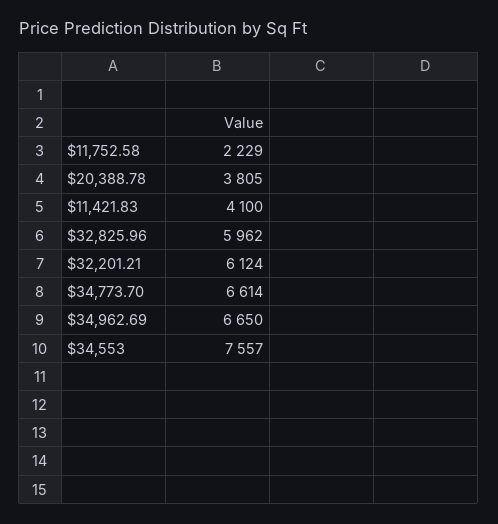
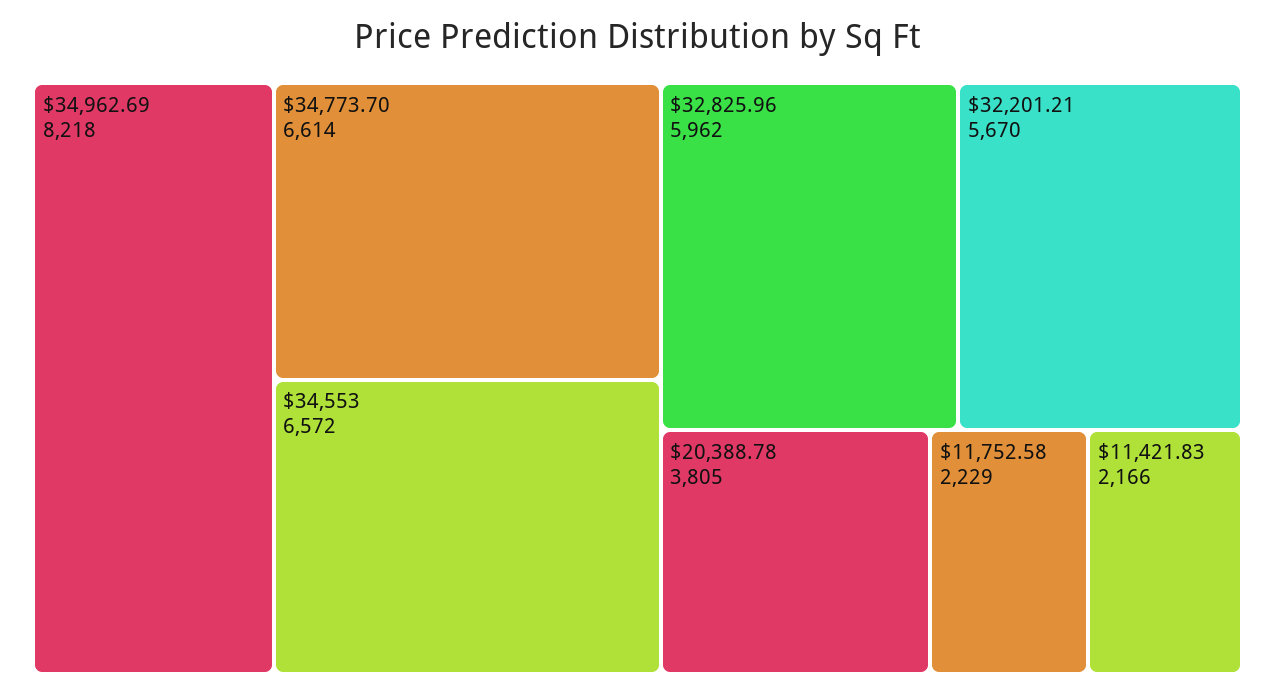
$11,421.83: 4100 -> 2166
$32,201.21: 6124 -> 5670
$34,962.69: 6650 -> 8218
$34,553: 7557 -> 6572

